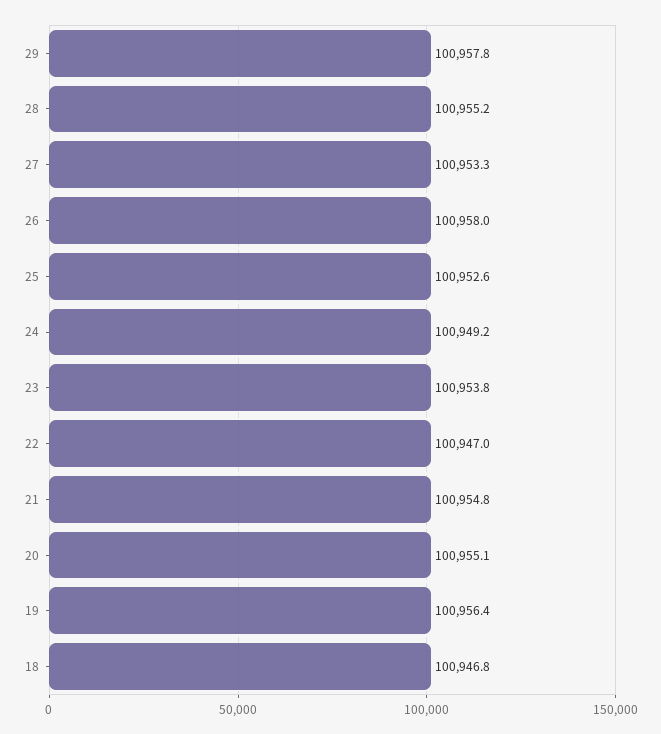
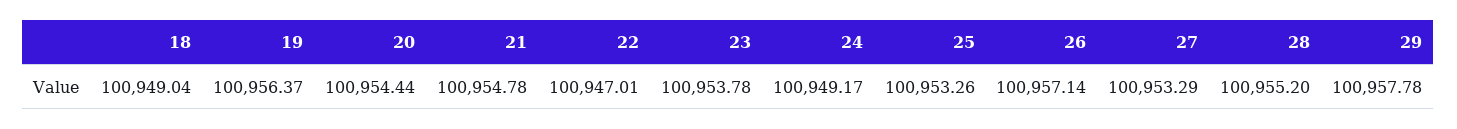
26: 100958 -> 100957.14
25: 100952.6 -> 100953.26
20: 100955.1 -> 100954.44
18: 100946.8 -> 100949.04

